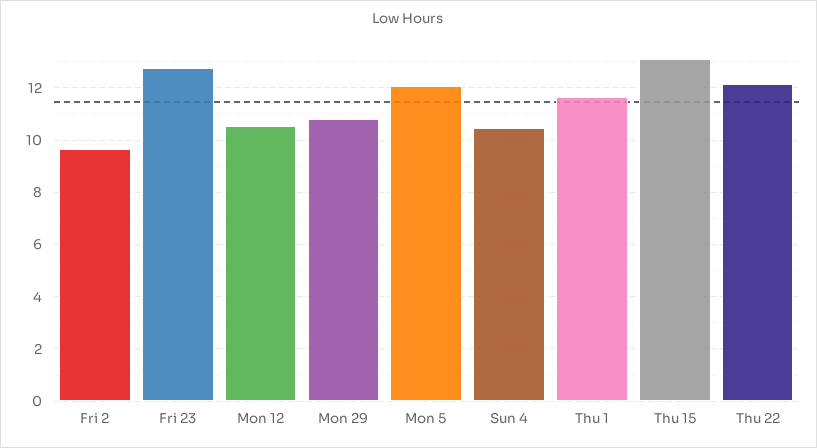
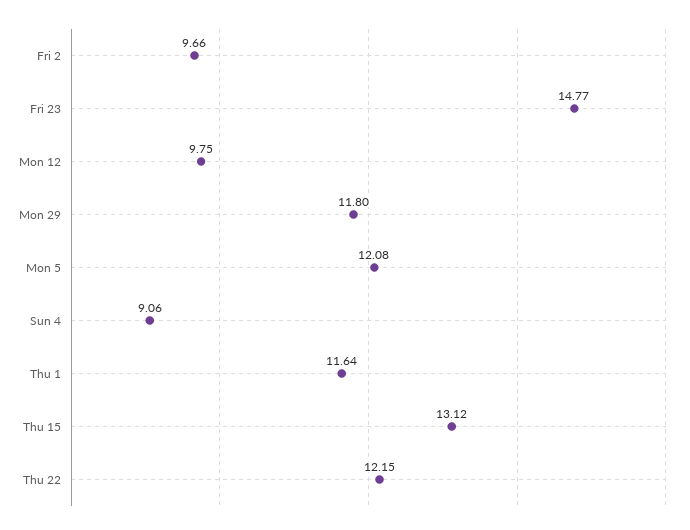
Fri 23: 12.75 -> 14.77
Mon 12: 10.5 -> 9.75
Mon 29: 10.75 -> 11.8
Sun 4: 10.5 -> 9.06

